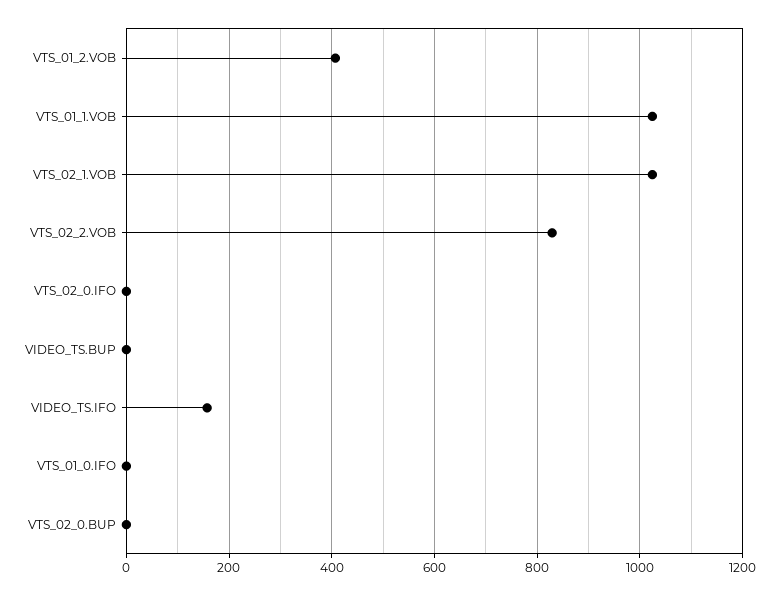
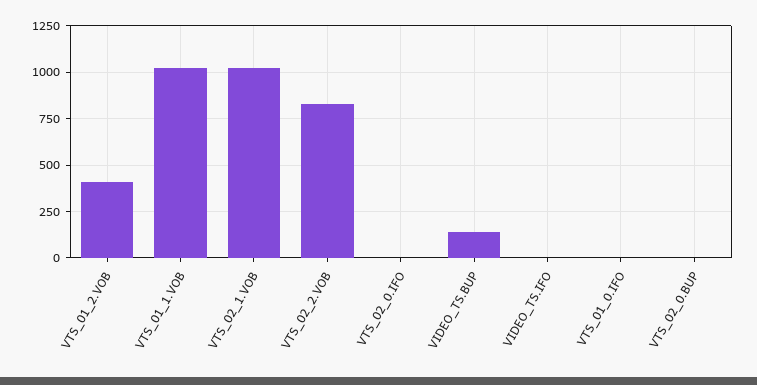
VIDEO_TS.BUP: 0 -> 150
VIDEO_TS.IFO: 160 -> 0

